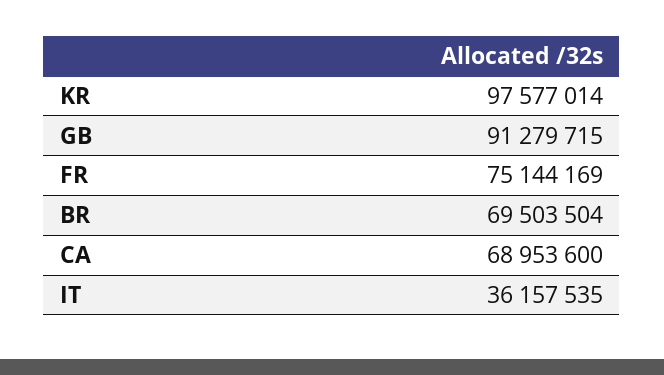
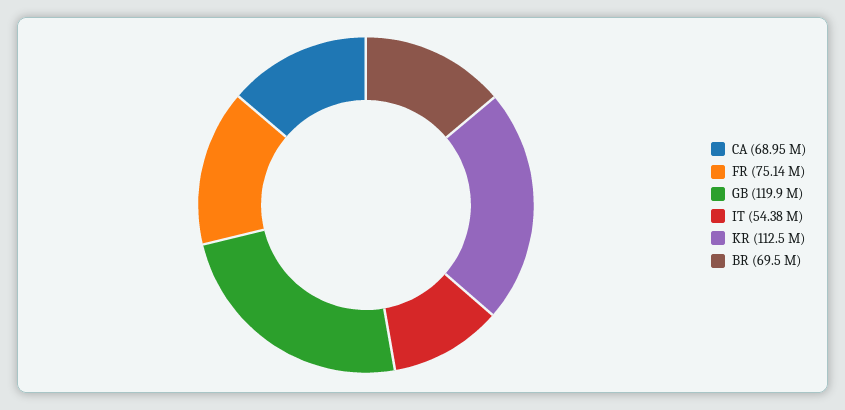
KR: 97577014 -> 112500000
GB: 91279715 -> 119900000
IT: 36157535 -> 54380000

